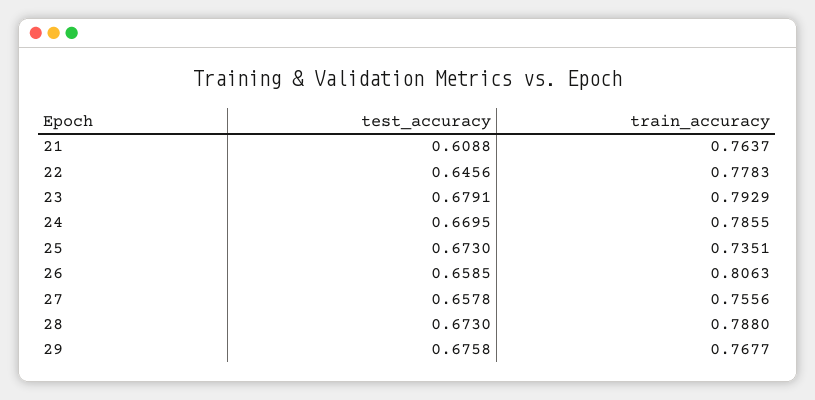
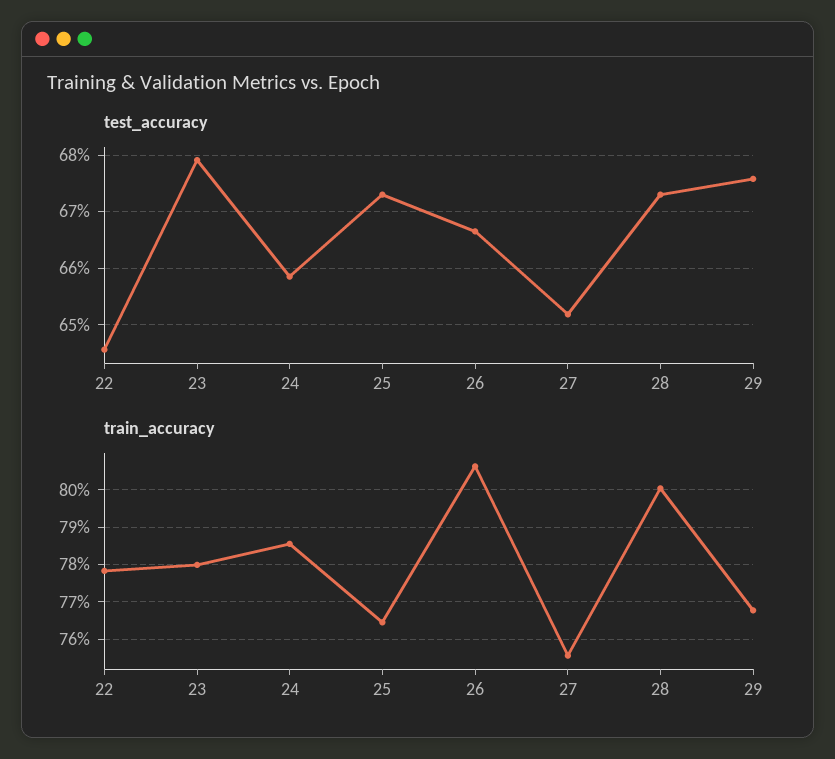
test_accuracy, 21: 0.6088 -> none
train_accuracy, 21: 0.7637 -> none
train_accuracy, 23: 0.7929 -> 0.78
test_accuracy, 24: 0.6695 -> 0.658
train_accuracy, 25: 0.7351 -> 0.764
test_accuracy, 26: 0.6585 -> 0.666
test_accuracy, 27: 0.6578 -> 0.652
train_accuracy, 28: 0.788 -> 0.8

